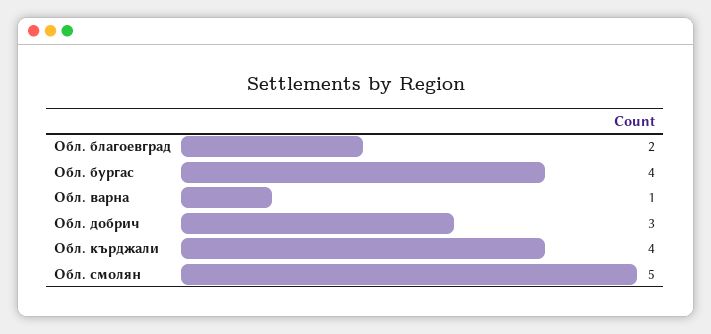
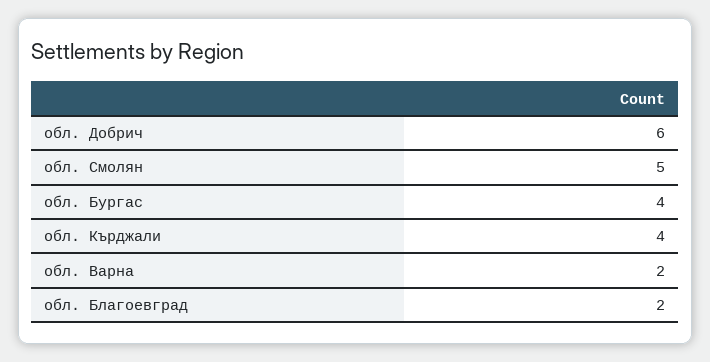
Обл. варна: 1 -> 2
Обл. добрич: 3 -> 6

